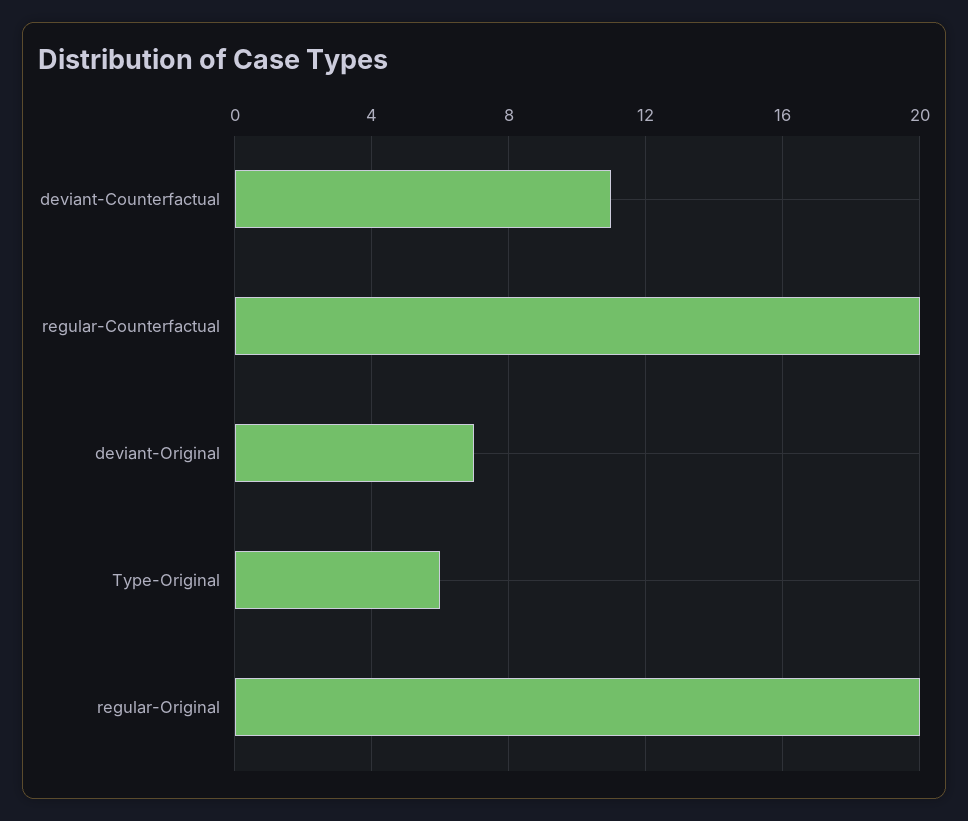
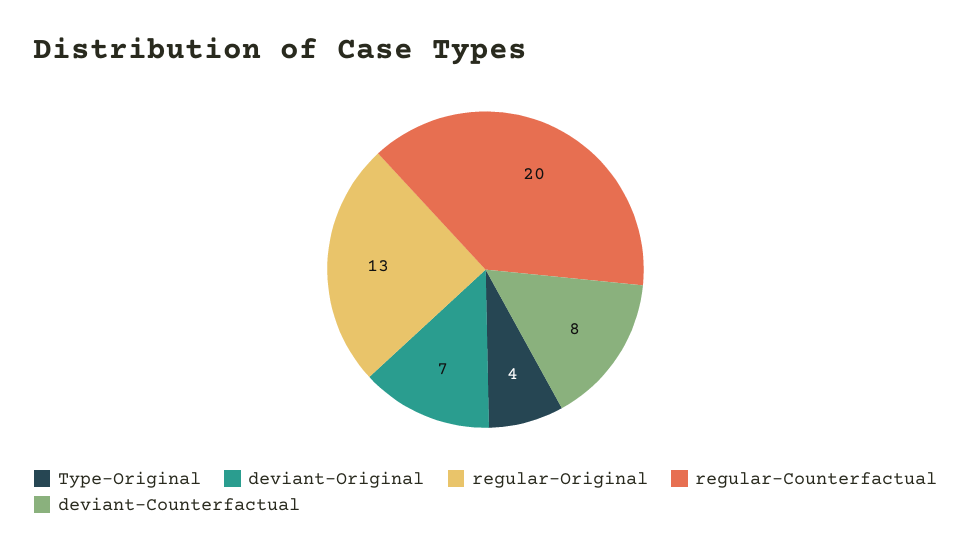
deviant-Counterfactual: 11 -> 8
Type-Original: 6 -> 4
regular-Original: 20 -> 13

